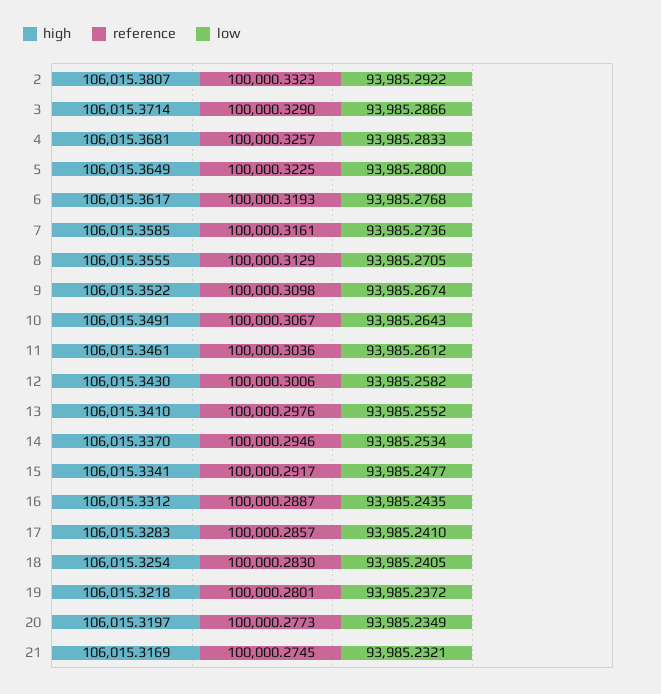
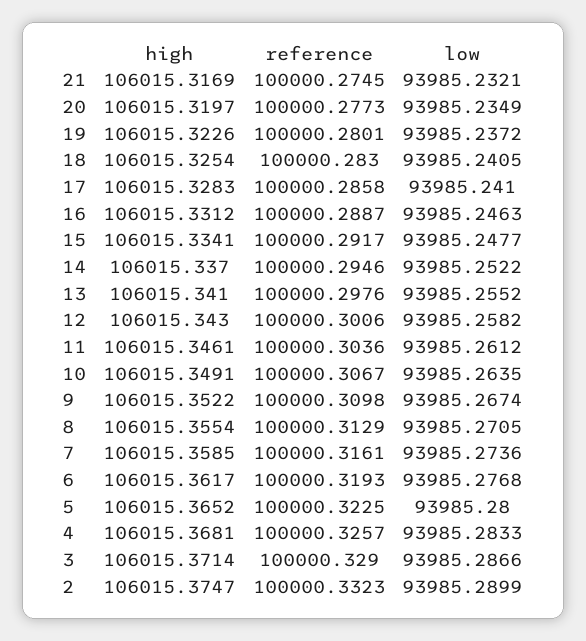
high, 2: 106015.3807 -> 106015.3747
low, 2: 93985.2922 -> 93985.2899
high, 5: 106015.3649 -> 106015.3652
high, 8: 106015.3555 -> 106015.3554
low, 10: 93985.2643 -> 93985.2635
low, 14: 93985.2534 -> 93985.2522
low, 16: 93985.2435 -> 93985.2463
reference, 17: 100000.2857 -> 100000.2858
high, 19: 106015.3218 -> 106015.3226

